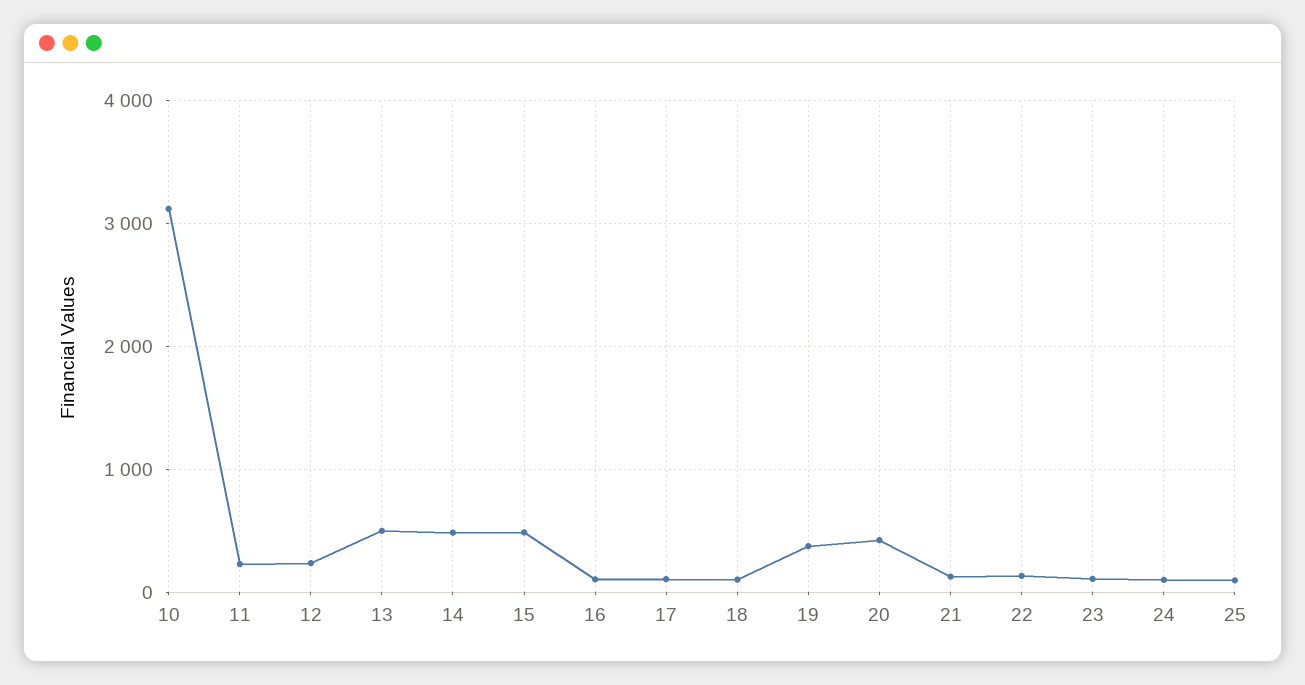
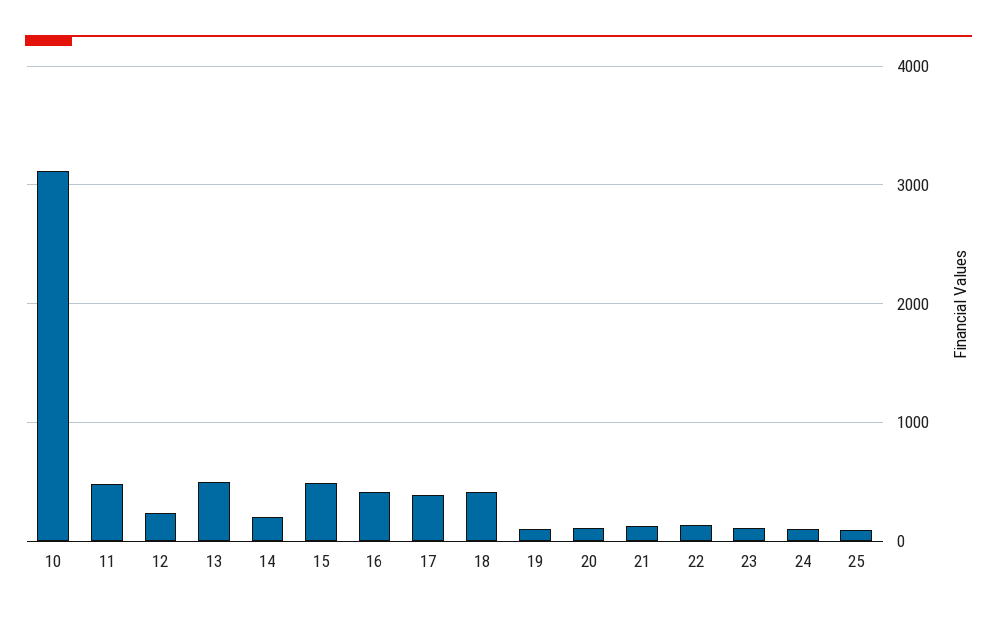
11: 200 -> 500
14: 500 -> 200
16: 100 -> 400
17: 100 -> 400
18: 100 -> 400
19: 400 -> 100
20: 400 -> 100

